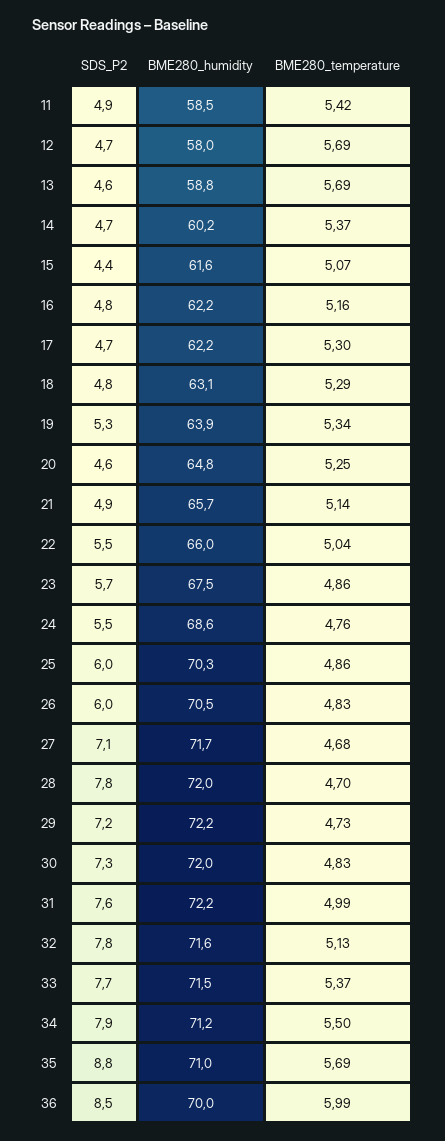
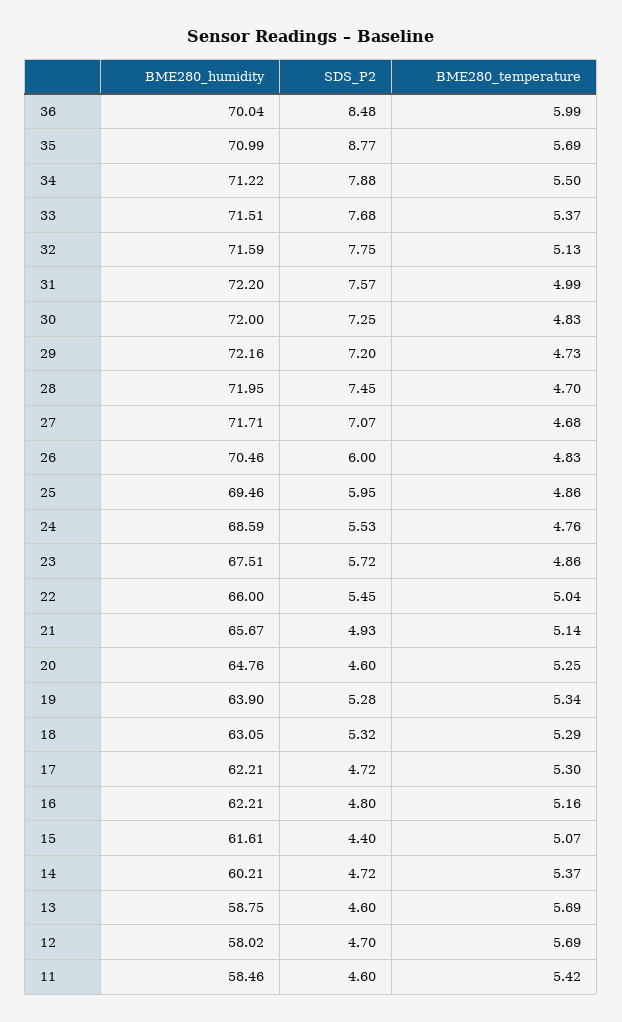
SDS_P2, 11: 4.9 -> 4.6
SDS_P2, 18: 4.8 -> 5.32
BME280_humidity, 25: 70.3 -> 69.46
SDS_P2, 28: 7.8 -> 7.45

